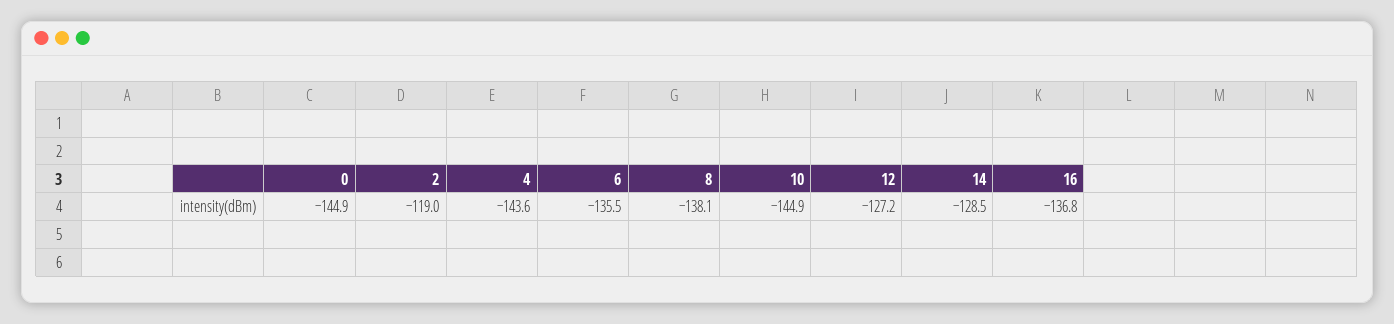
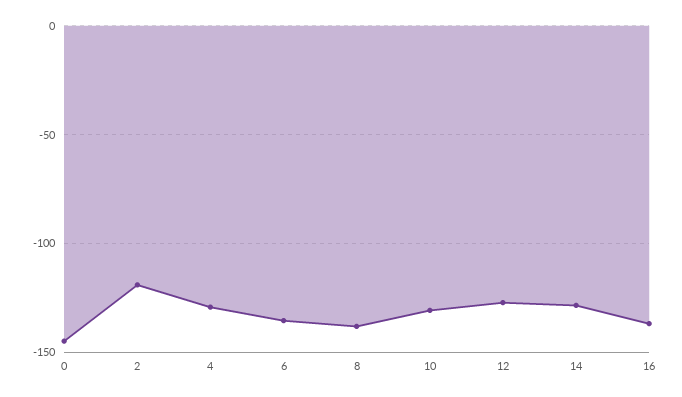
4: -143.6 -> -130
10: -144.9 -> -130

